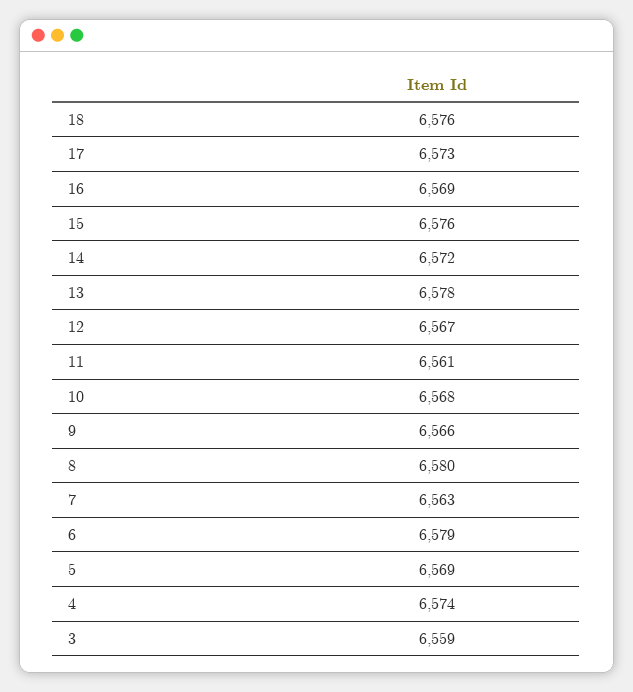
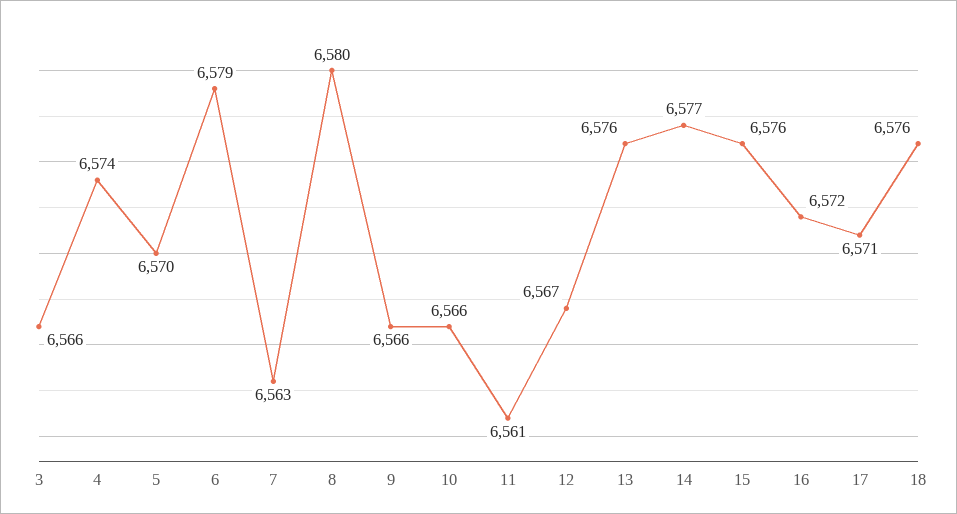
17: 6573 -> 6571
16: 6569 -> 6572
14: 6572 -> 6577
13: 6578 -> 6576
10: 6568 -> 6566
5: 6569 -> 6570
3: 6559 -> 6566

